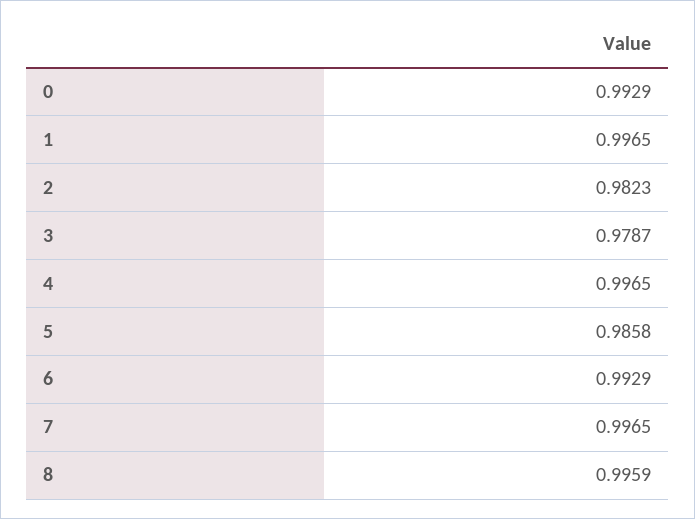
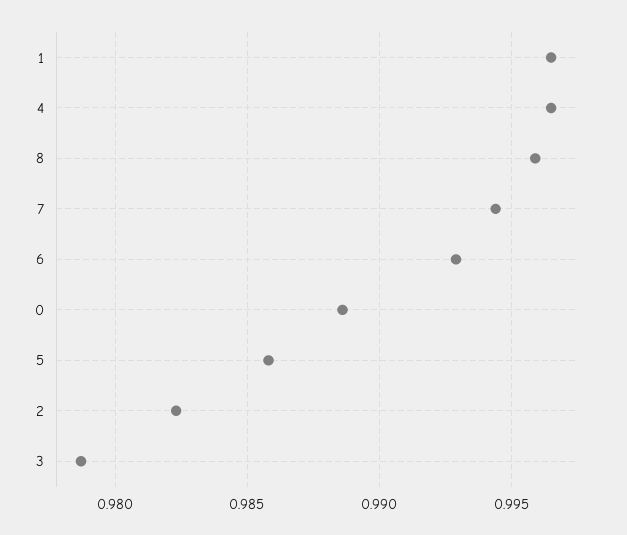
0: 0.9929 -> 0.9885
7: 0.9965 -> 0.9945

